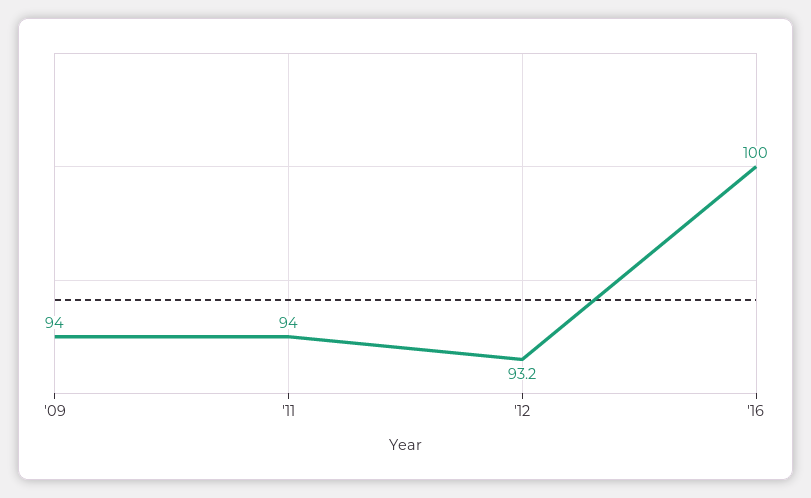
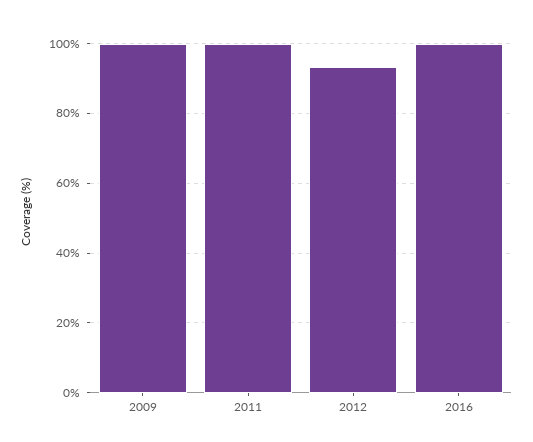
'09: 94 -> 100
'11: 94 -> 100

